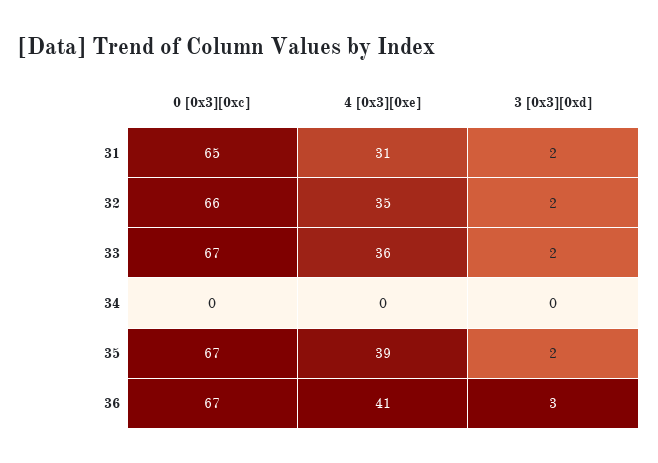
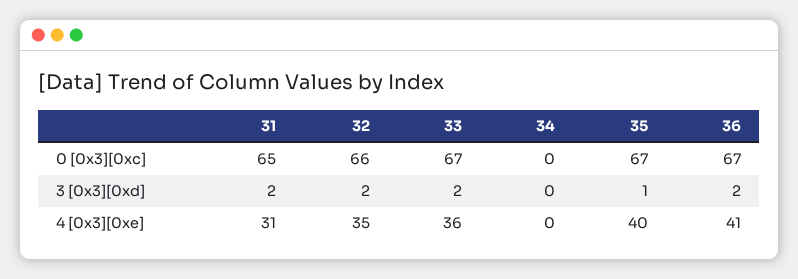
4 [0x3][0xe], 35: 39 -> 40
3 [0x3][0xd], 35: 2 -> 1
3 [0x3][0xd], 36: 3 -> 2

